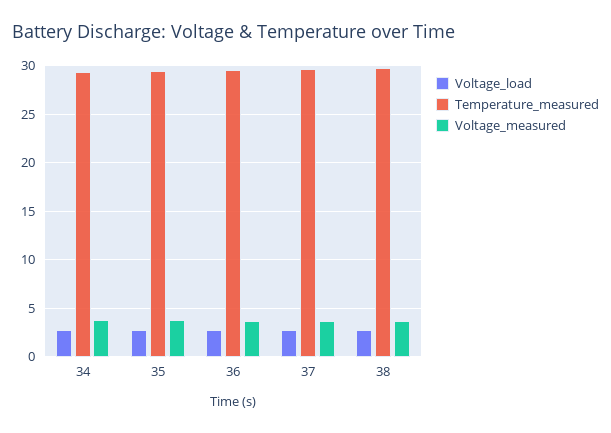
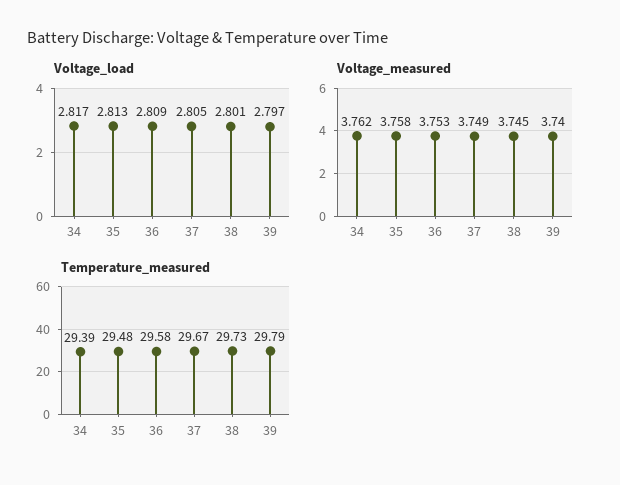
Voltage_load, 39: none -> 2.797
Voltage_measured, 39: none -> 3.74
Temperature_measured, 39: none -> 29.79

